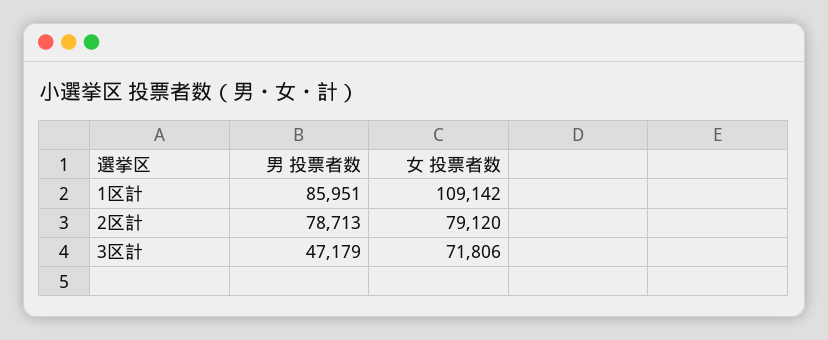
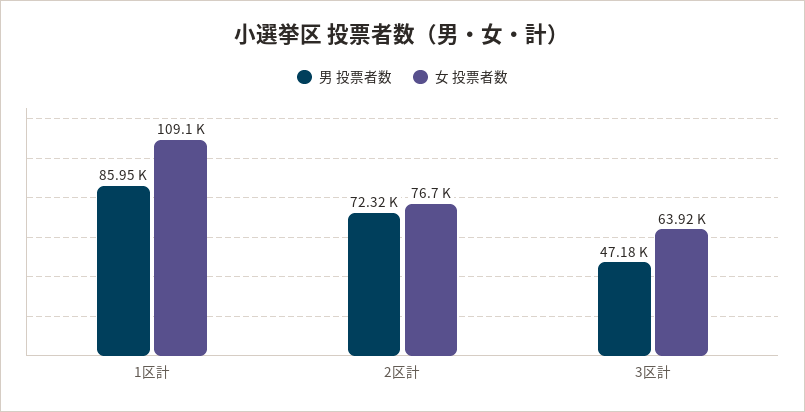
男 投票者数, 2区計: 78713 -> 72320
女 投票者数, 2区計: 79120 -> 76700
女 投票者数, 3区計: 71806 -> 63920

